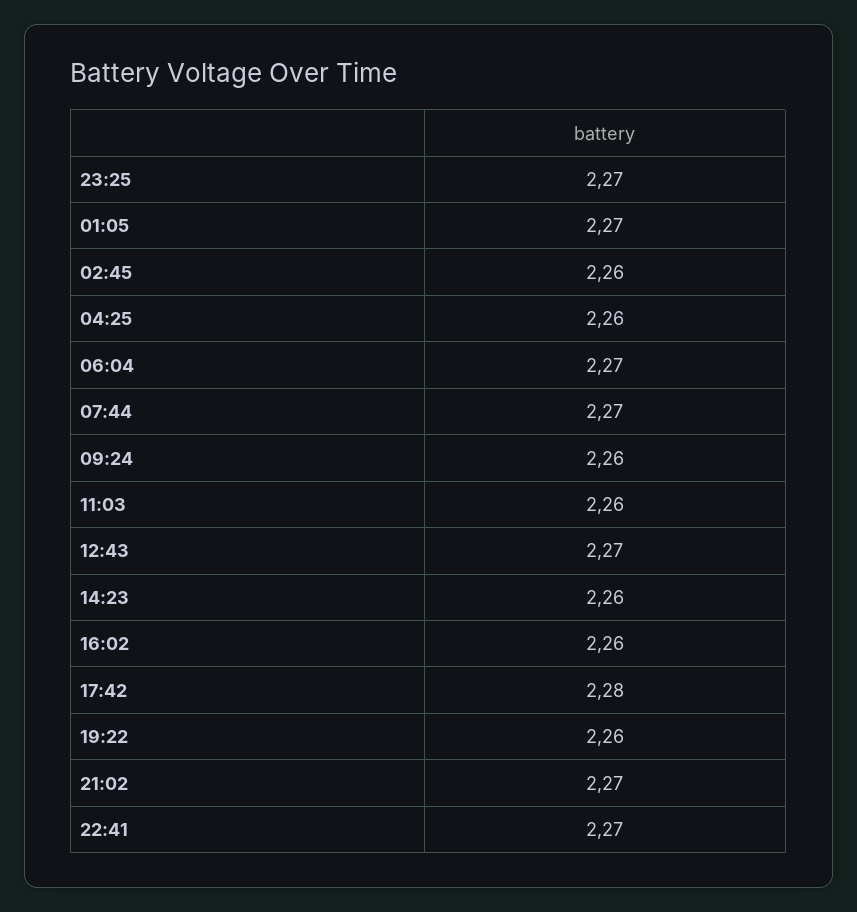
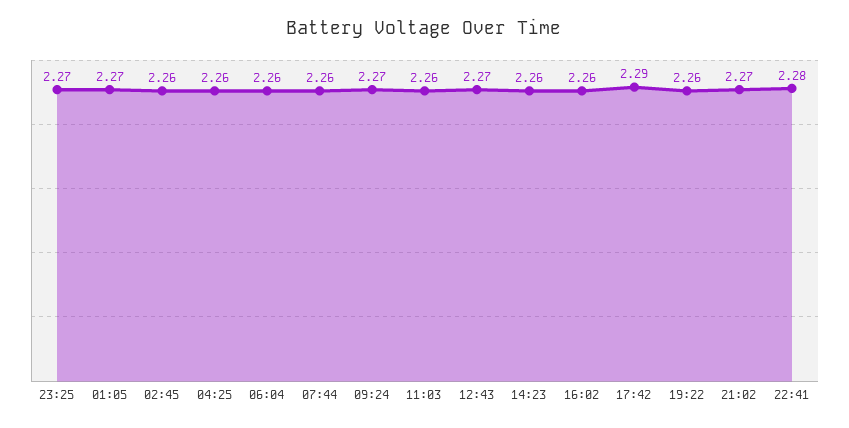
06:04: 2.27 -> 2.26
07:44: 2.27 -> 2.26
09:24: 2.26 -> 2.27
17:42: 2.28 -> 2.29
22:41: 2.27 -> 2.28

